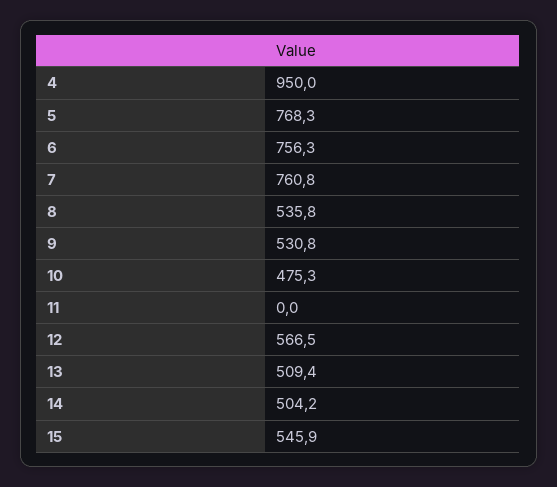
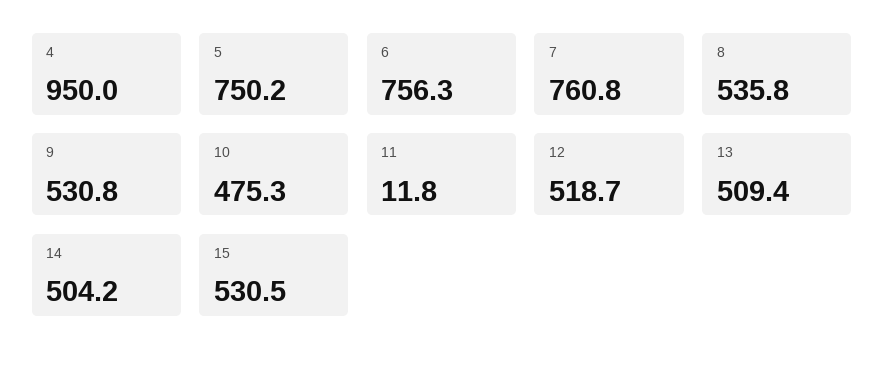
5: 768.3 -> 750.2
11: 0 -> 11.8
12: 566.5 -> 518.7
15: 545.9 -> 530.5

